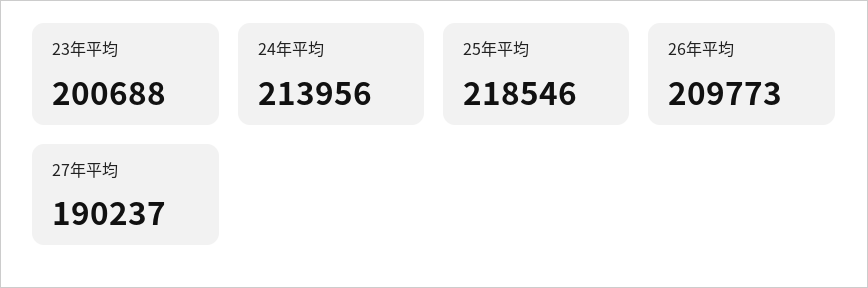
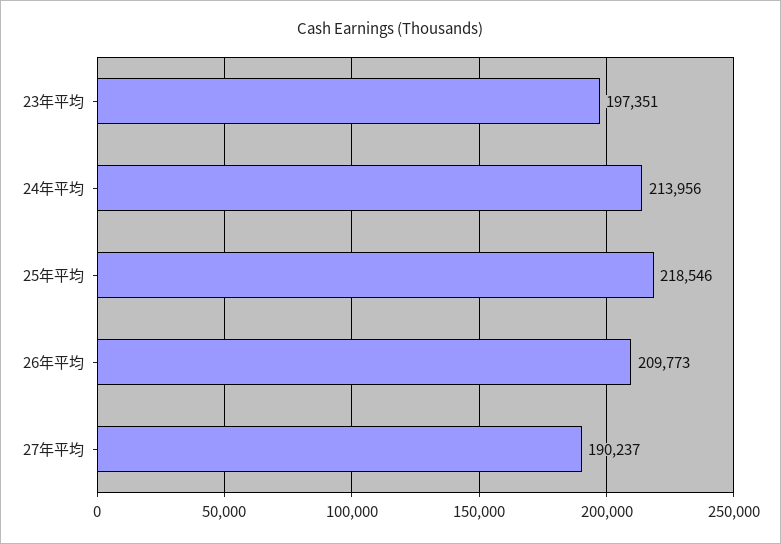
23年平均: 200688 -> 197351

